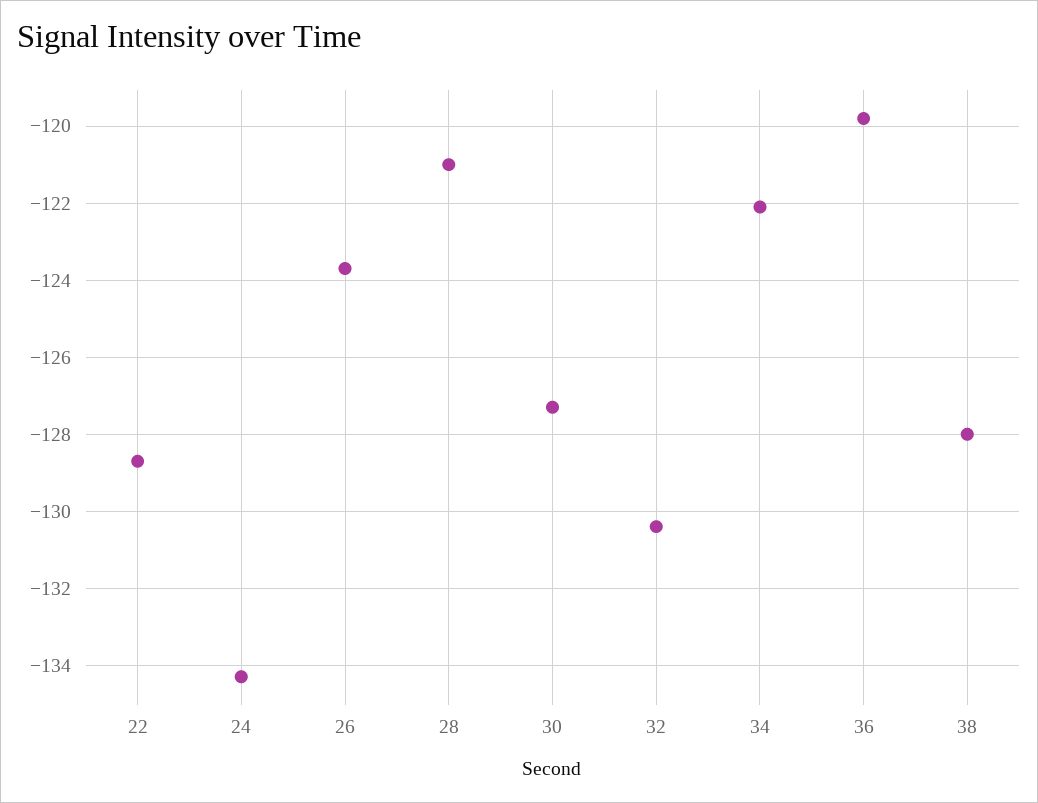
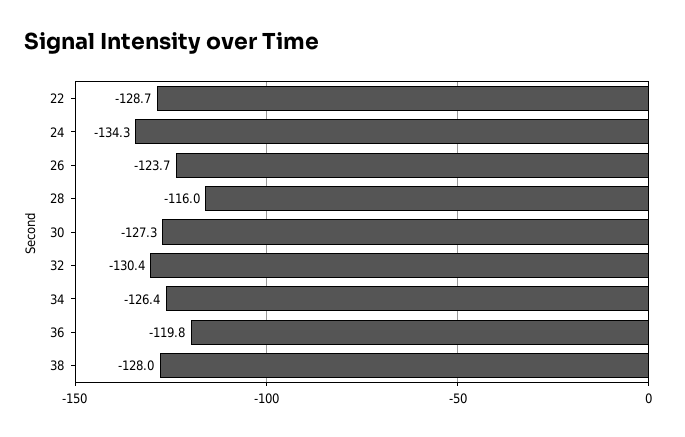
28: -121 -> -116
34: -122 -> -126.4

